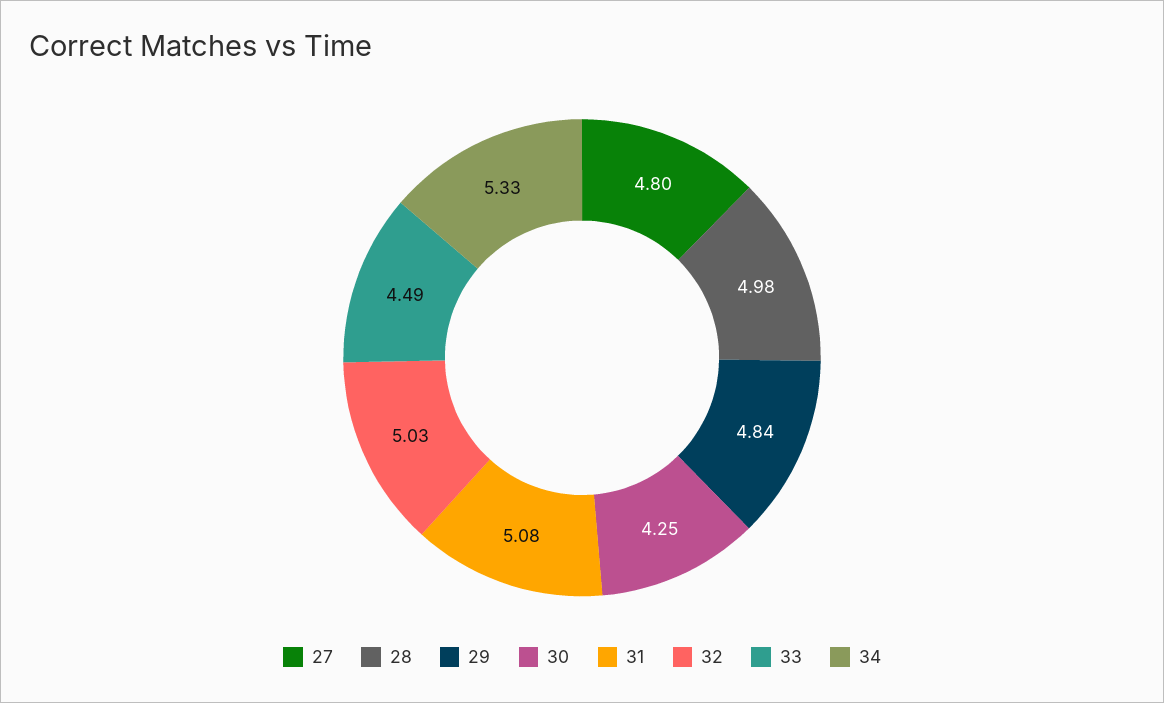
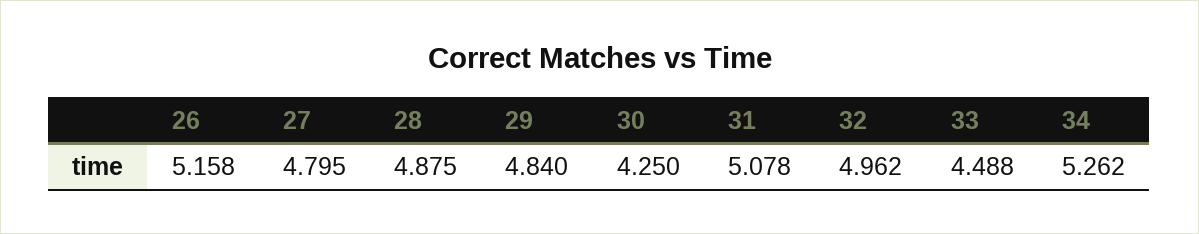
28: 4.98 -> 4.875
32: 5.03 -> 4.962
34: 5.33 -> 5.262
26: none -> 5.158

